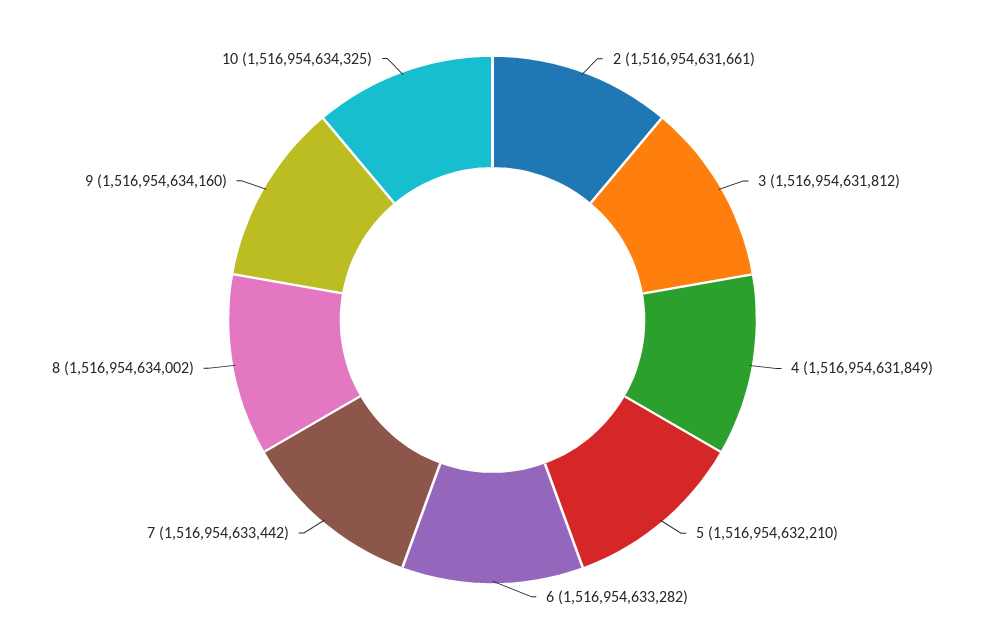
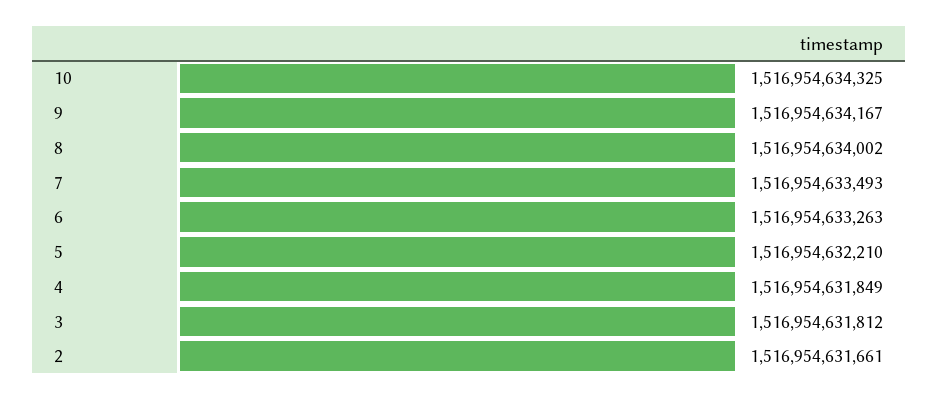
6: 1516954633282 -> 1516954633263
7: 1516954633442 -> 1516954633493
9: 1516954634160 -> 1516954634167

